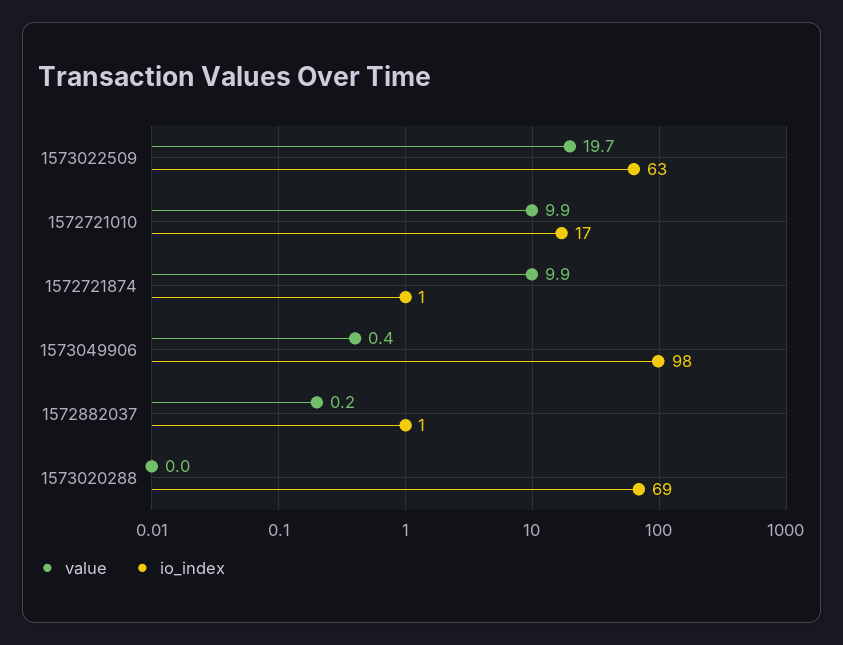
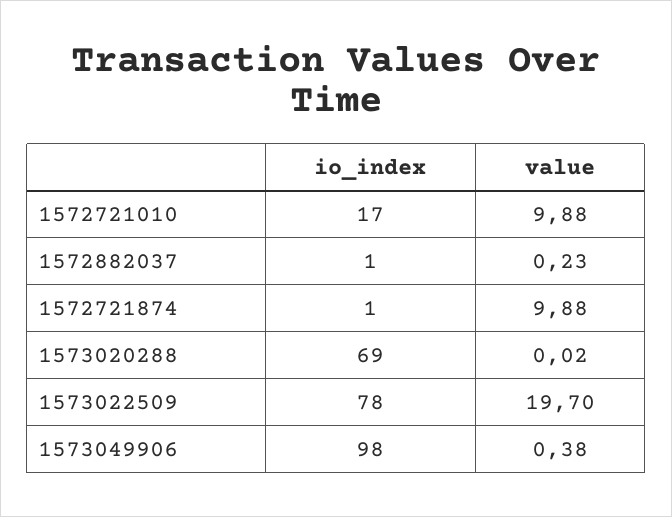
io_index, 1573022509: 63 -> 78

